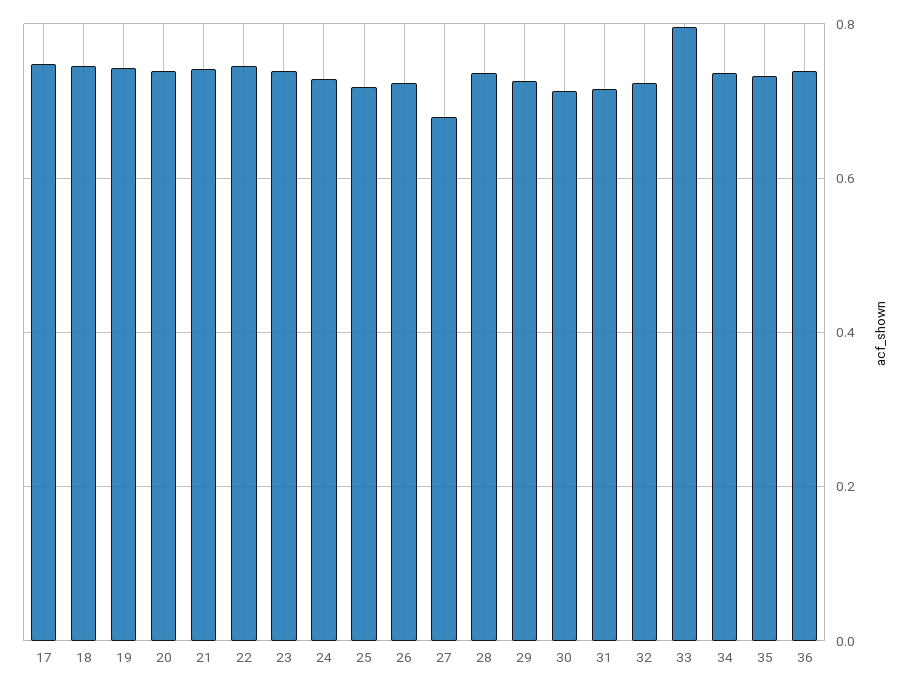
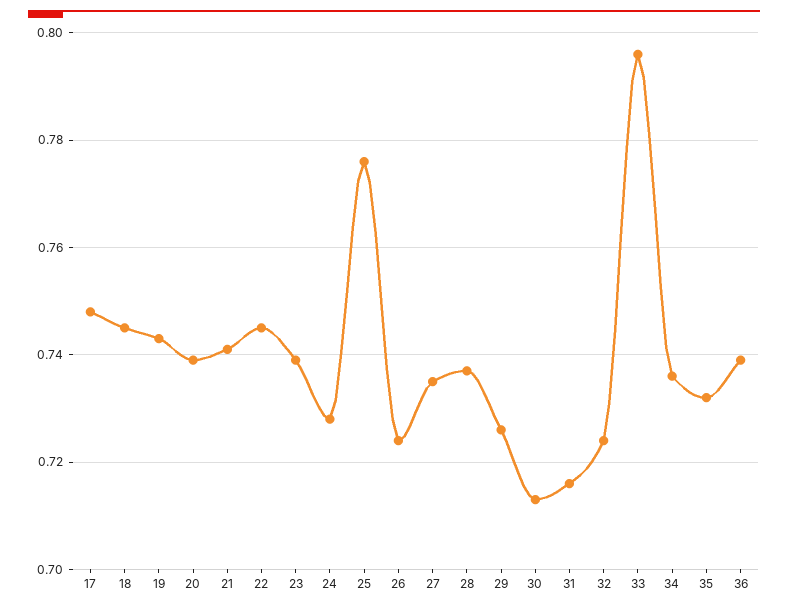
25: 0.72 -> 0.775
27: 0.68 -> 0.735

